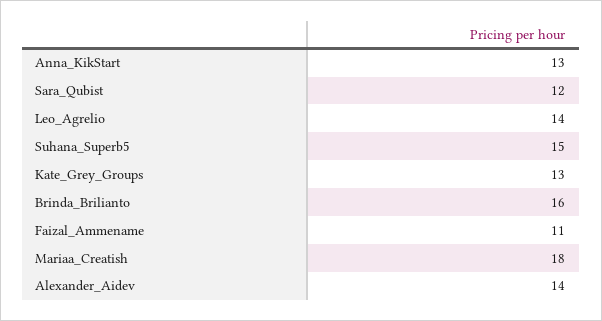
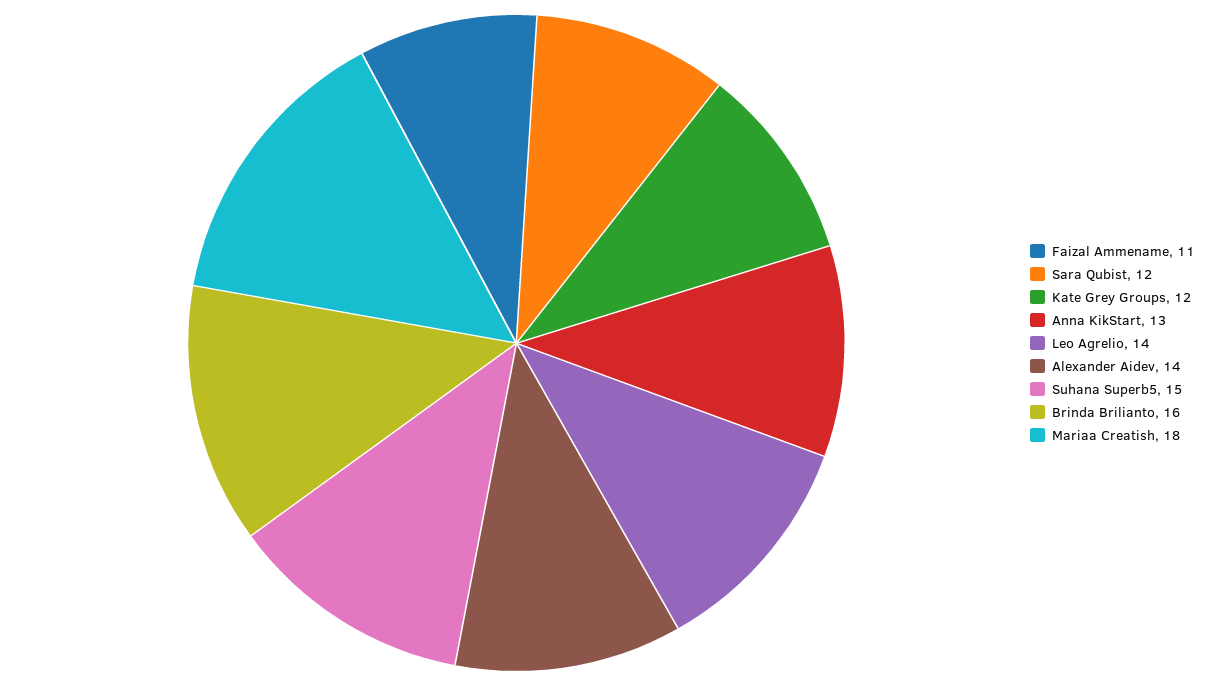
Kate_Grey_Groups: 13 -> 12

